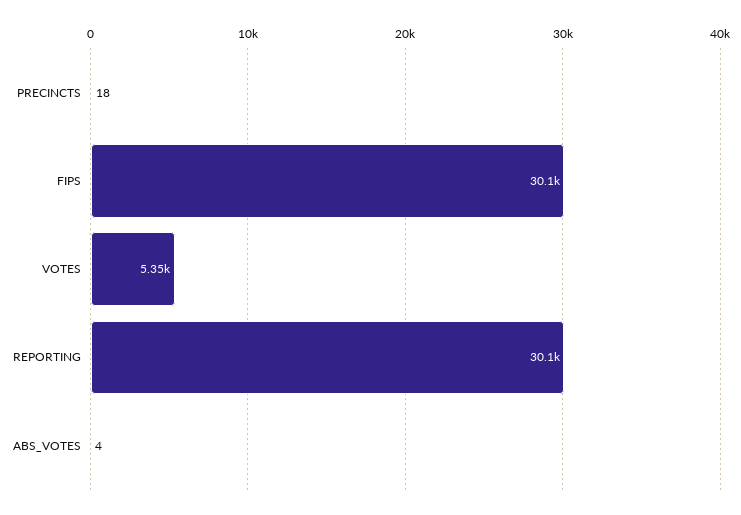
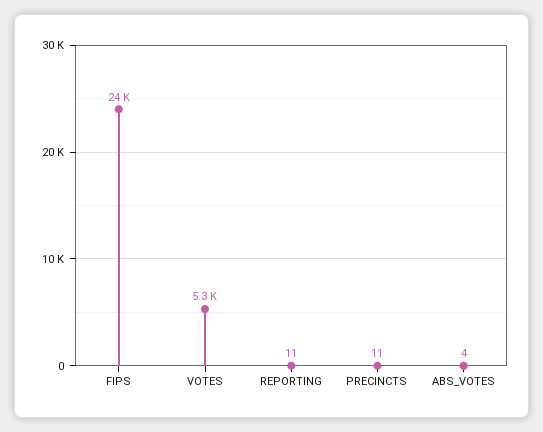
PRECINCTS: 18 -> 11
FIPS: 30100 -> 24000
REPORTING: 30100 -> 11

